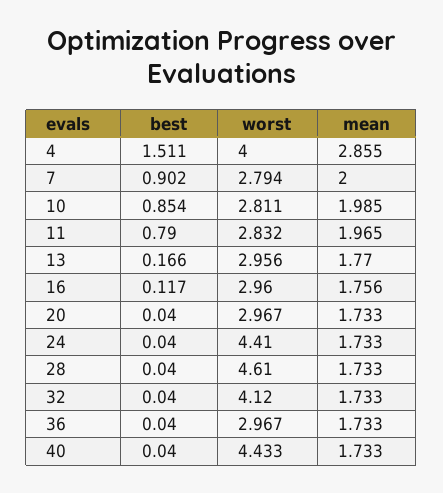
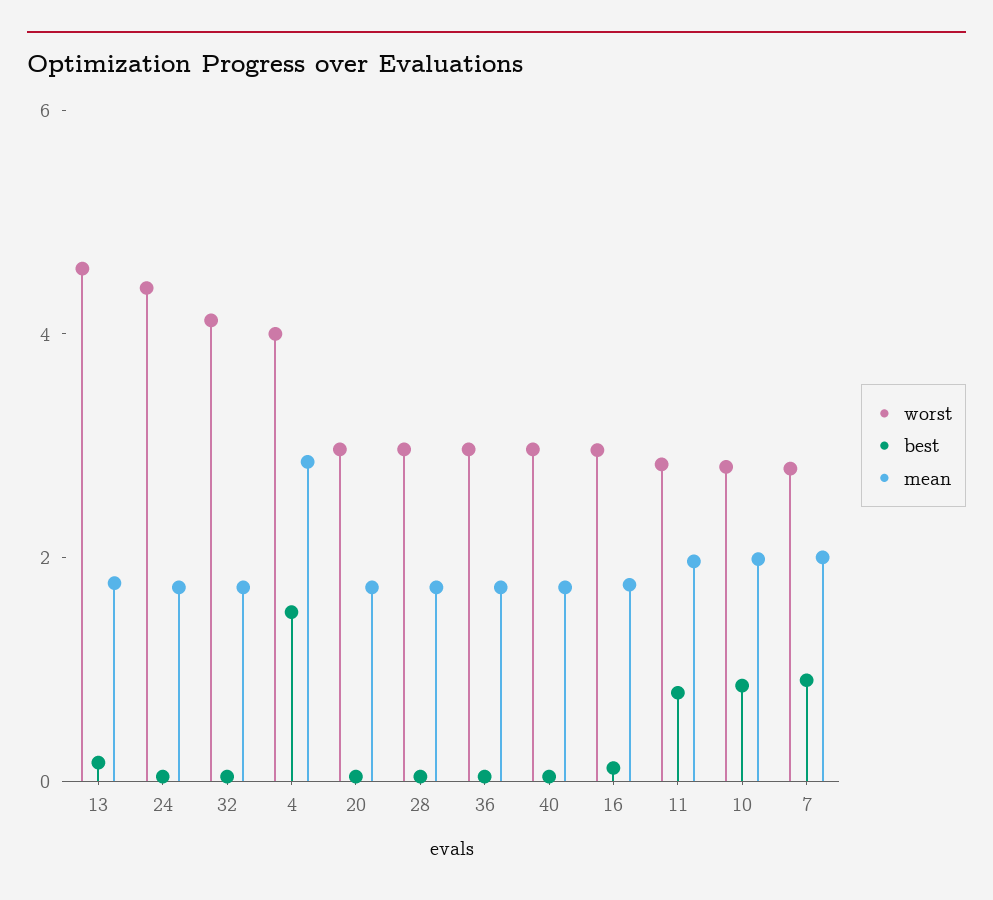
worst, 13: 2.956 -> 4.5
worst, 28: 4.61 -> 3
worst, 40: 4.433 -> 3

